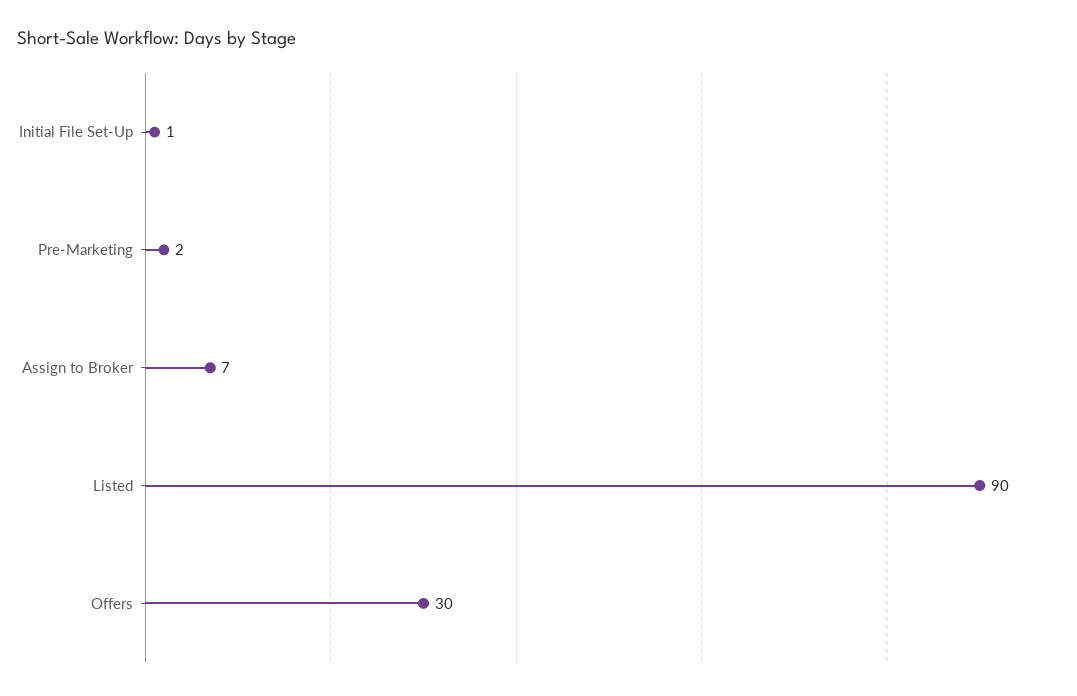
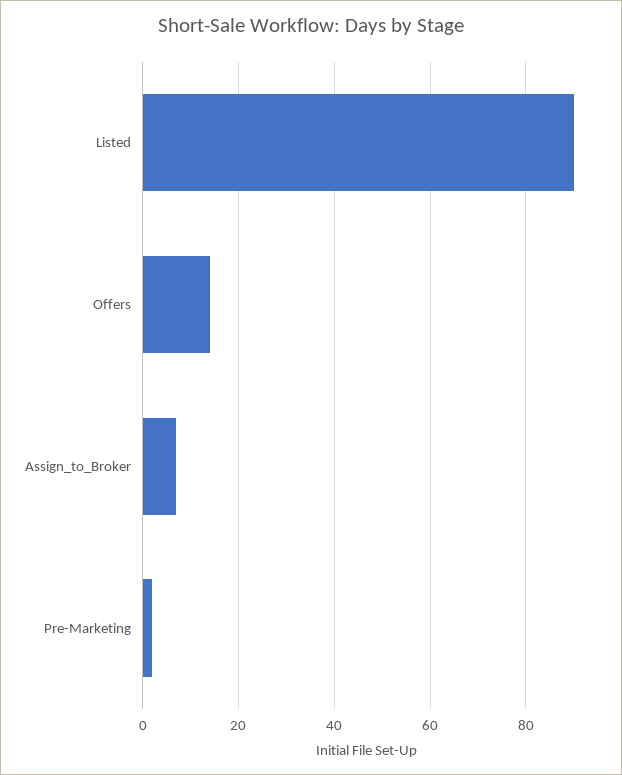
Initial File Set-Up: 1 -> none
Offers: 30 -> 15

